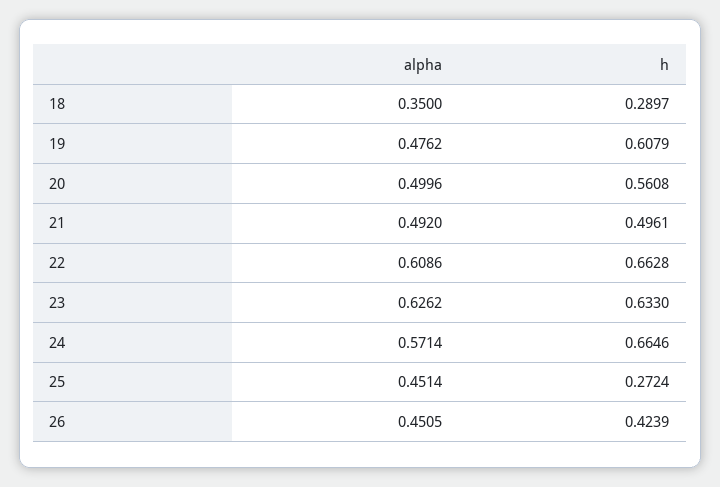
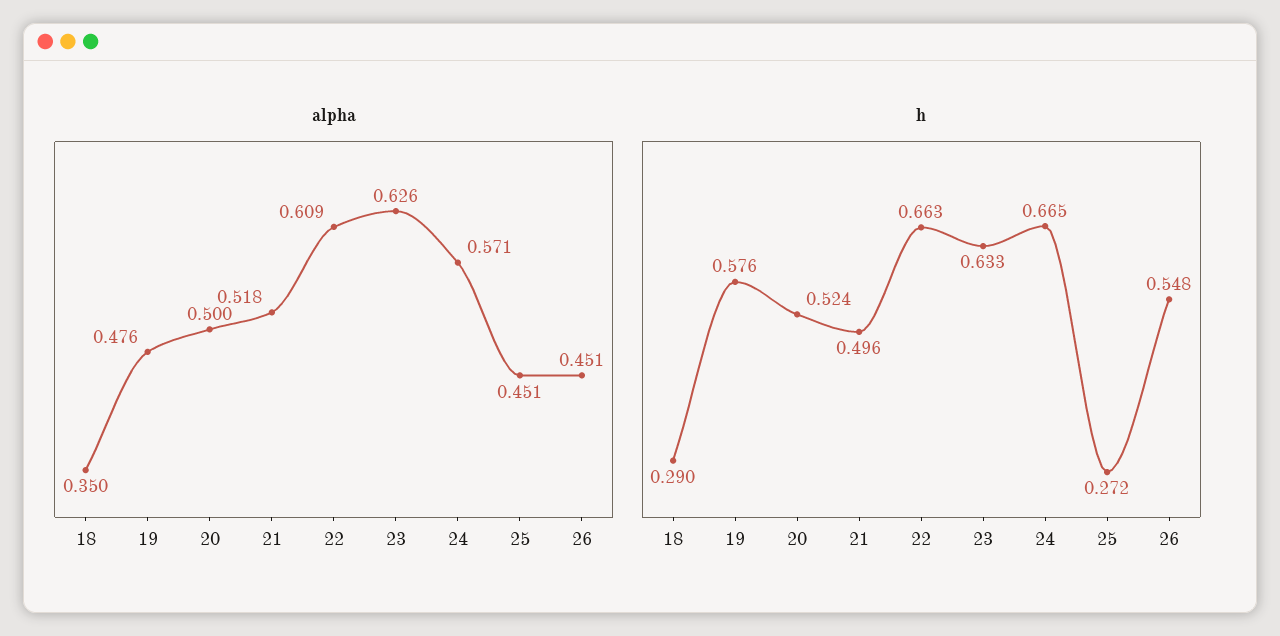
h, 19: 0.6079 -> 0.576
h, 20: 0.5608 -> 0.524
alpha, 21: 0.492 -> 0.518
h, 26: 0.4239 -> 0.548

